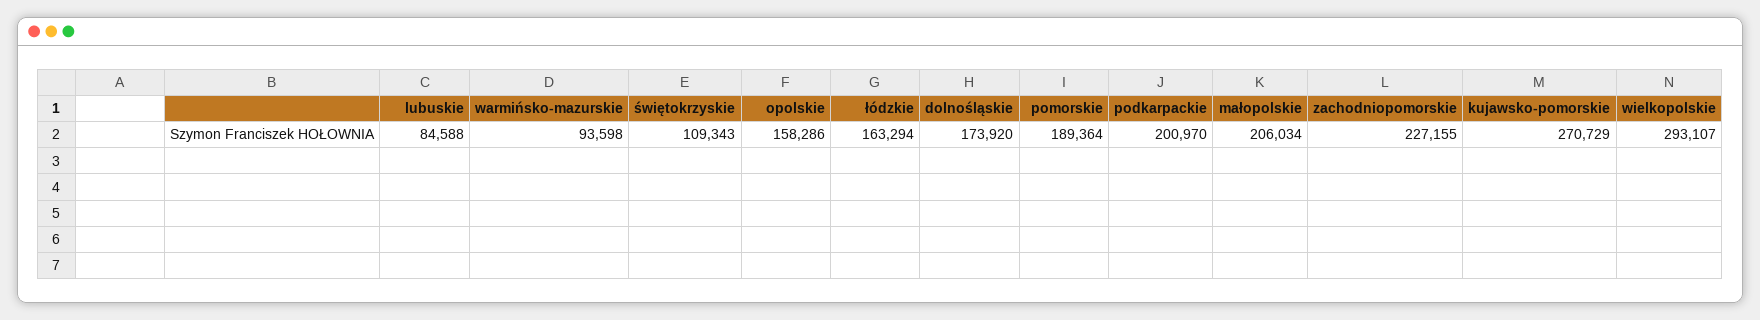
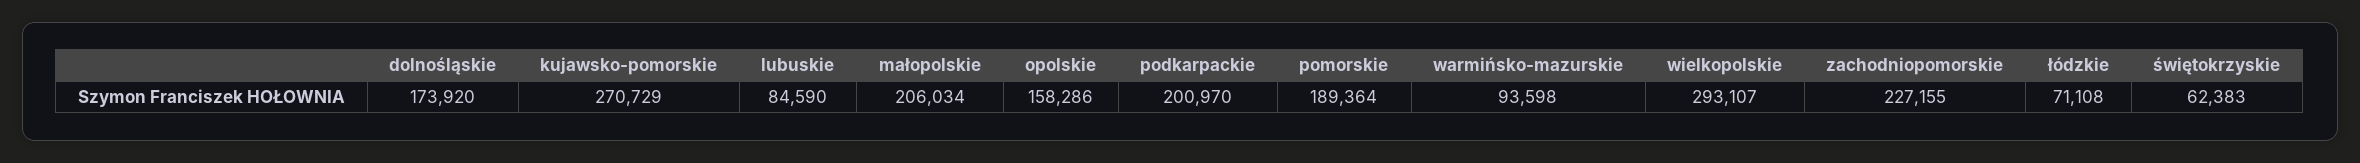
lubuskie: 84588 -> 84590
świętokrzyskie: 109343 -> 62383
łódzkie: 163294 -> 71108

